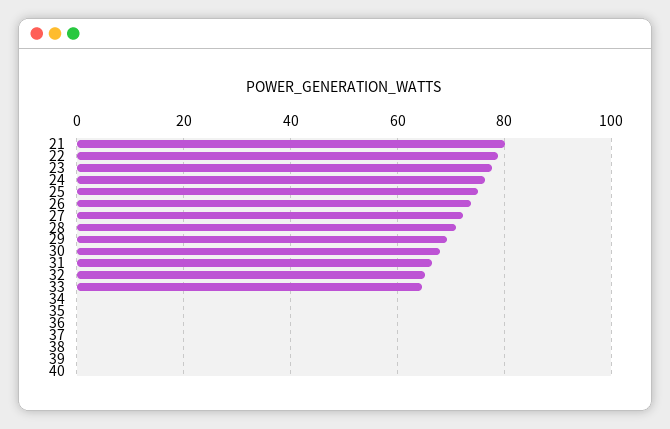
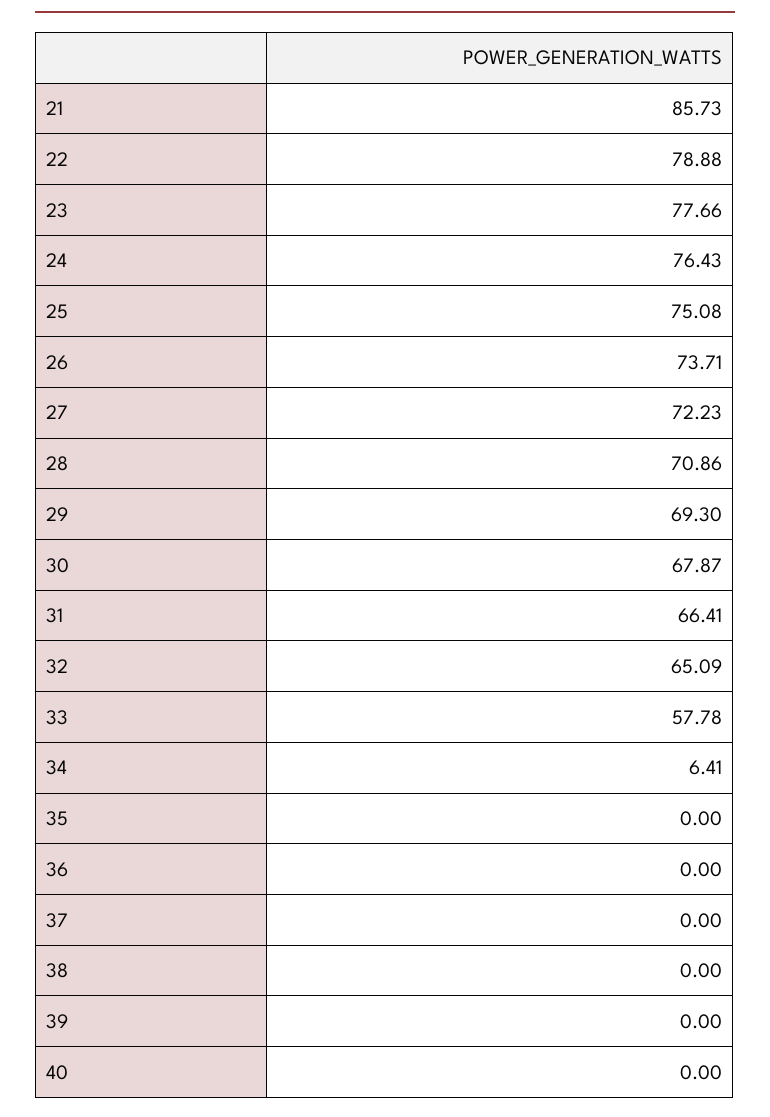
21: 80 -> 85.73
33: 64 -> 57.78
34: 0 -> 6.41

